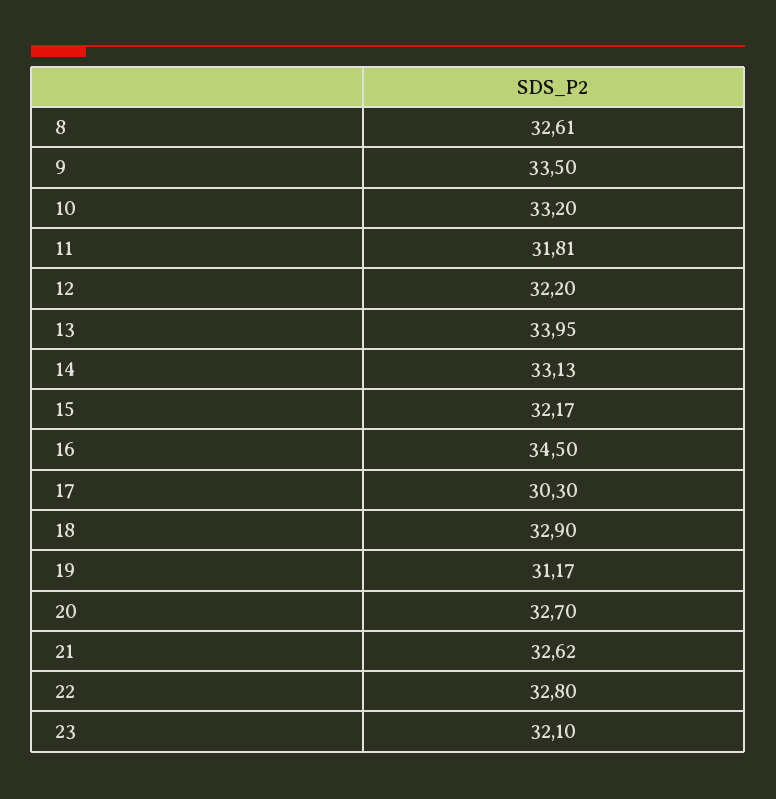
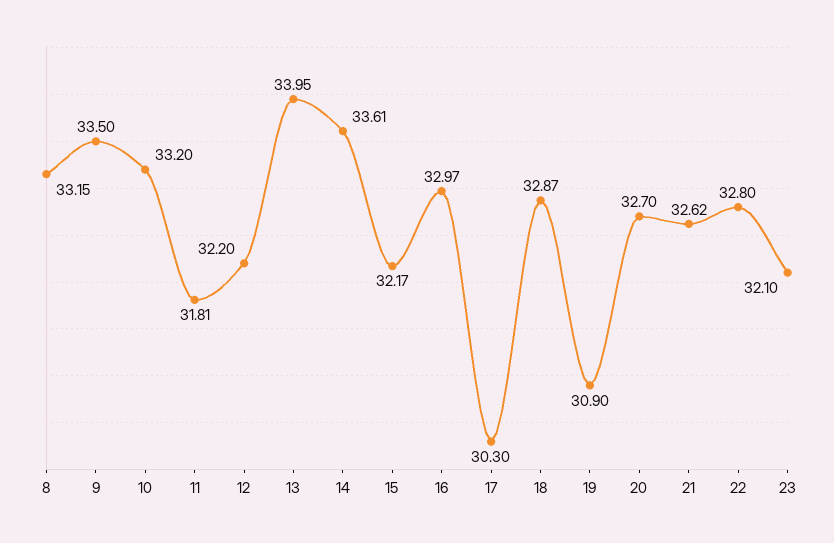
8: 32.61 -> 33.15
14: 33.13 -> 33.61
16: 34.5 -> 32.97
18: 32.9 -> 32.87
19: 31.17 -> 30.9

